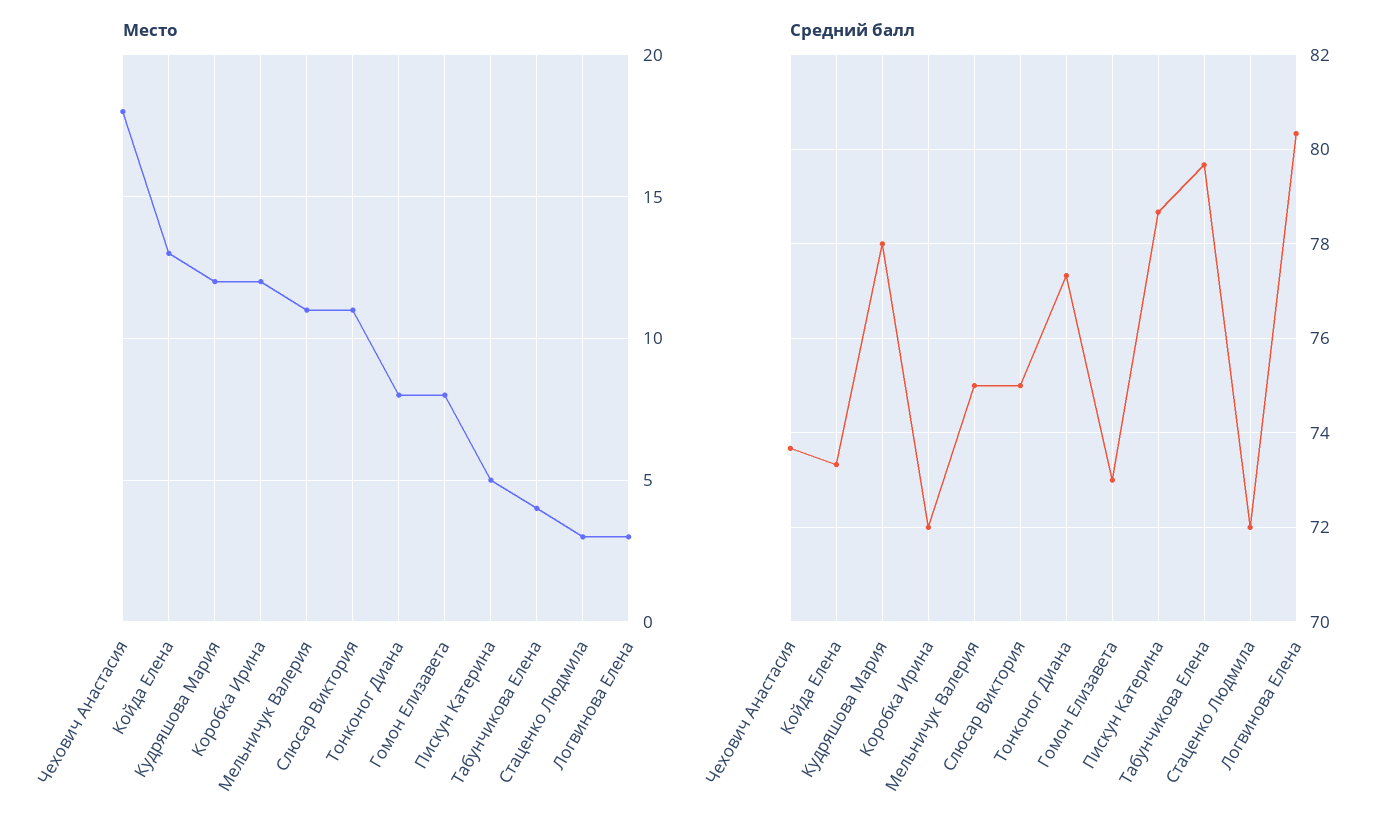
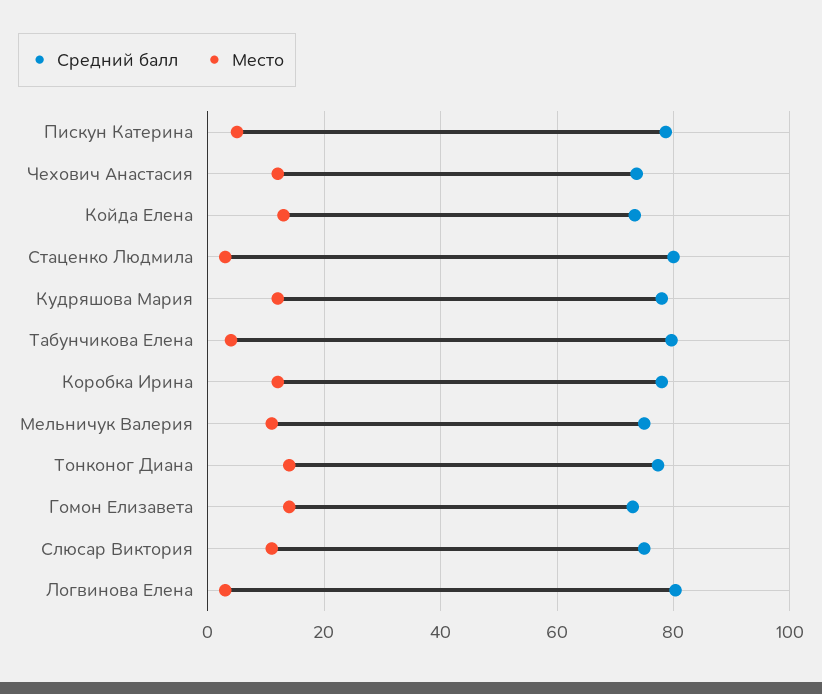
Место, Чехович Анастасия: 18 -> 12
Место, Тонконог Диана: 8 -> 14
Место, Гомон Елизавета: 8 -> 14
Средний балл, Коробка Ирина: 72 -> 78
Средний балл, Стаценко Людмила: 72 -> 80

